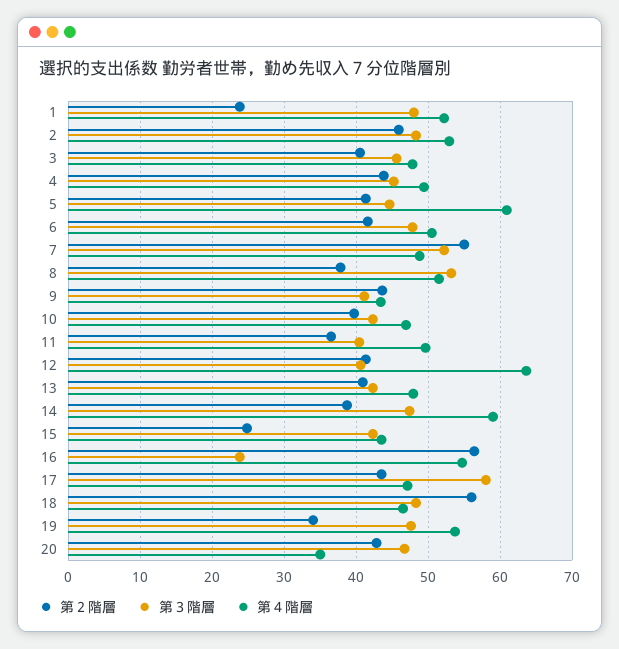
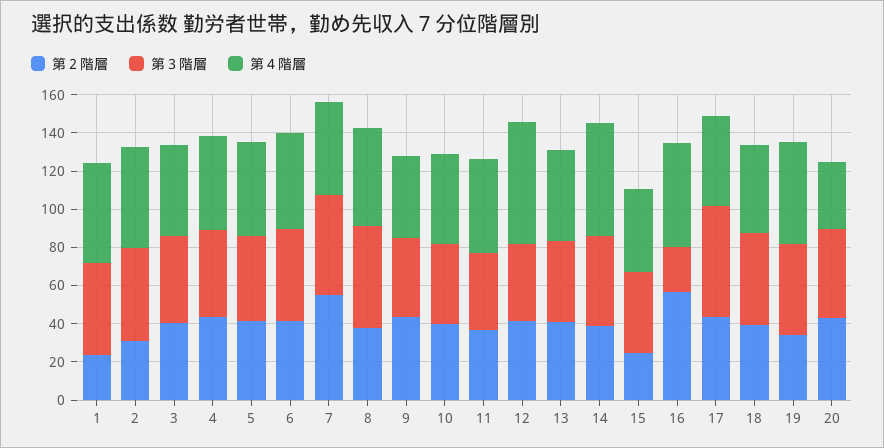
第２階層, 2: 46 -> 30
第４階層, 5: 61 -> 50
第２階層, 18: 56 -> 40

